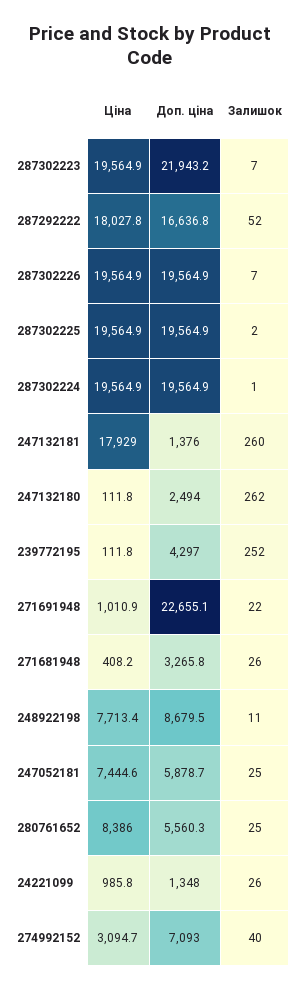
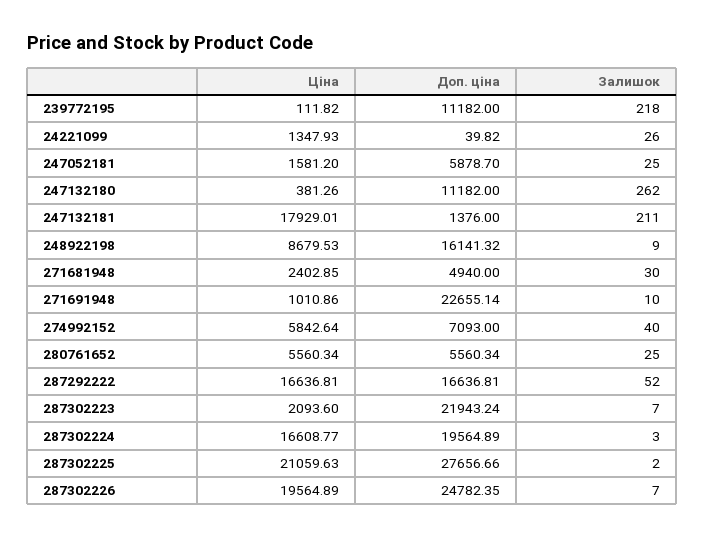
Ціна, 287302223: 19564.9 -> 2093.6
Ціна, 287292222: 18027.8 -> 16636.81
Доп. ціна, 287302226: 19564.9 -> 24782.35
Ціна, 287302225: 19564.9 -> 21059.63
Доп. ціна, 287302225: 19564.9 -> 27656.66
Ціна, 287302224: 19564.9 -> 16608.77
Залишок, 287302224: 1 -> 3
Залишок, 247132181: 260 -> 211
Ціна, 247132180: 111.8 -> 381.26
Доп. ціна, 247132180: 2494 -> 11182
Доп. ціна, 239772195: 4297 -> 11182
Залишок, 239772195: 252 -> 218
Залишок, 271691948: 22 -> 10
Ціна, 271681948: 408.2 -> 2402.85
Доп. ціна, 271681948: 3265.8 -> 4940
Залишок, 271681948: 26 -> 30
Ціна, 248922198: 7713.4 -> 8679.53
Доп. ціна, 248922198: 8679.5 -> 16141.32
Залишок, 248922198: 11 -> 9
Ціна, 247052181: 7444.6 -> 1581.2
Ціна, 280761652: 8386 -> 5560.34
Ціна, 24221099: 985.8 -> 1347.93
Доп. ціна, 24221099: 1348 -> 39.82
Ціна, 274992152: 3094.7 -> 5842.64

